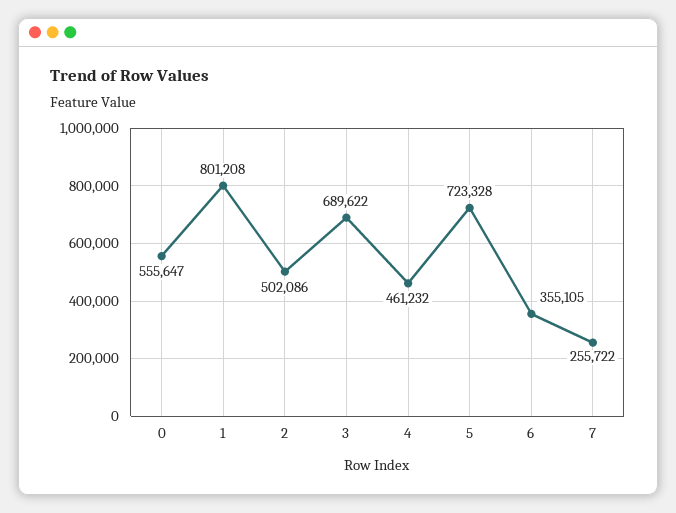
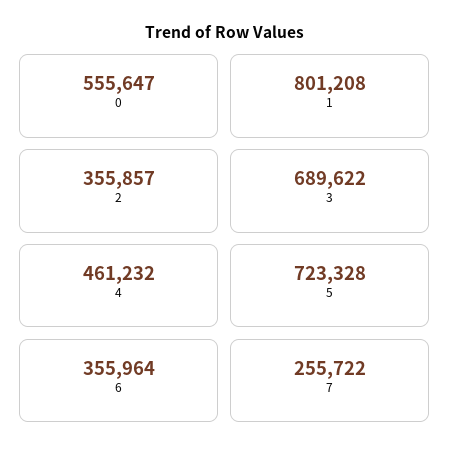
2: 502086 -> 355857
6: 355105 -> 355964

